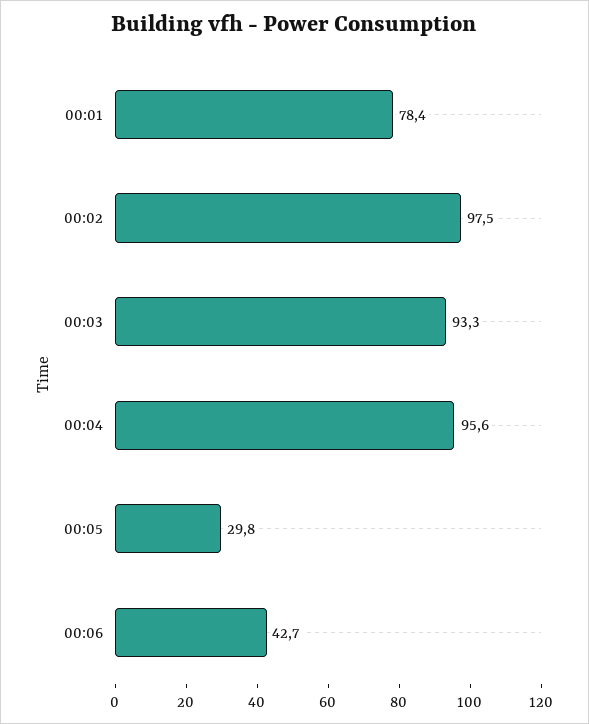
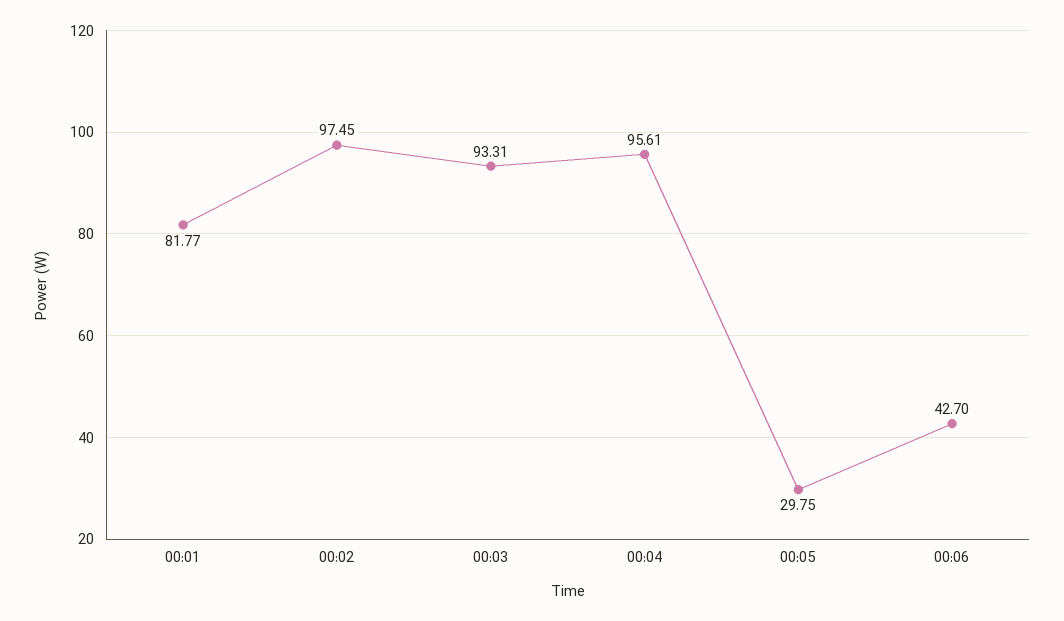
00:01: 78.4 -> 81.77

